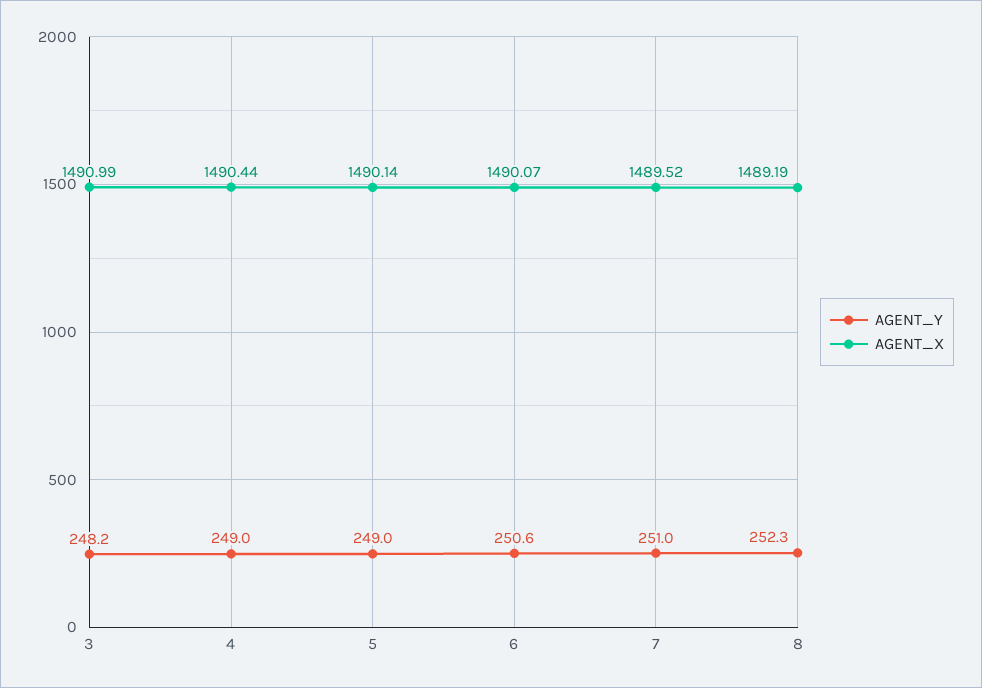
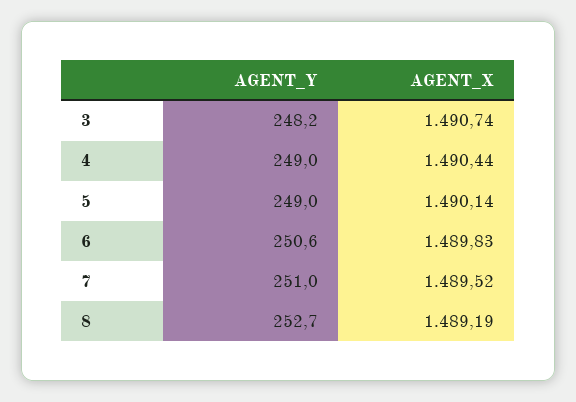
AGENT_X, 3: 1490.99 -> 1490.74
AGENT_X, 6: 1490.07 -> 1489.83
AGENT_Y, 8: 252.3 -> 252.7

